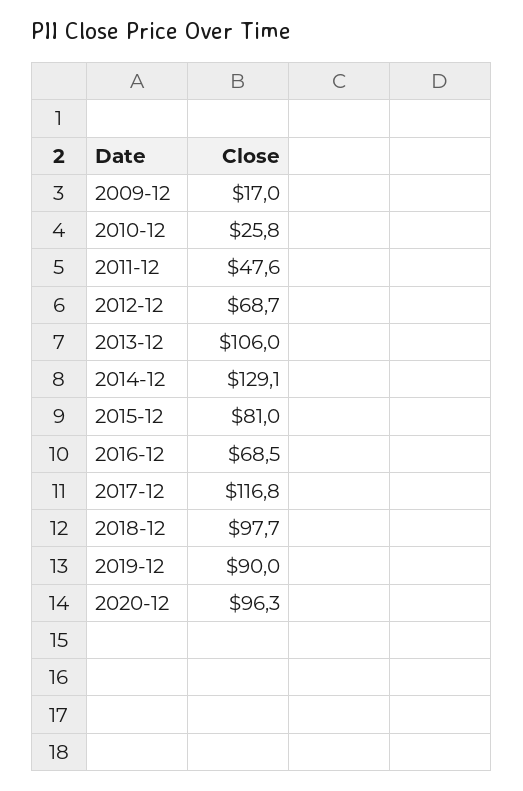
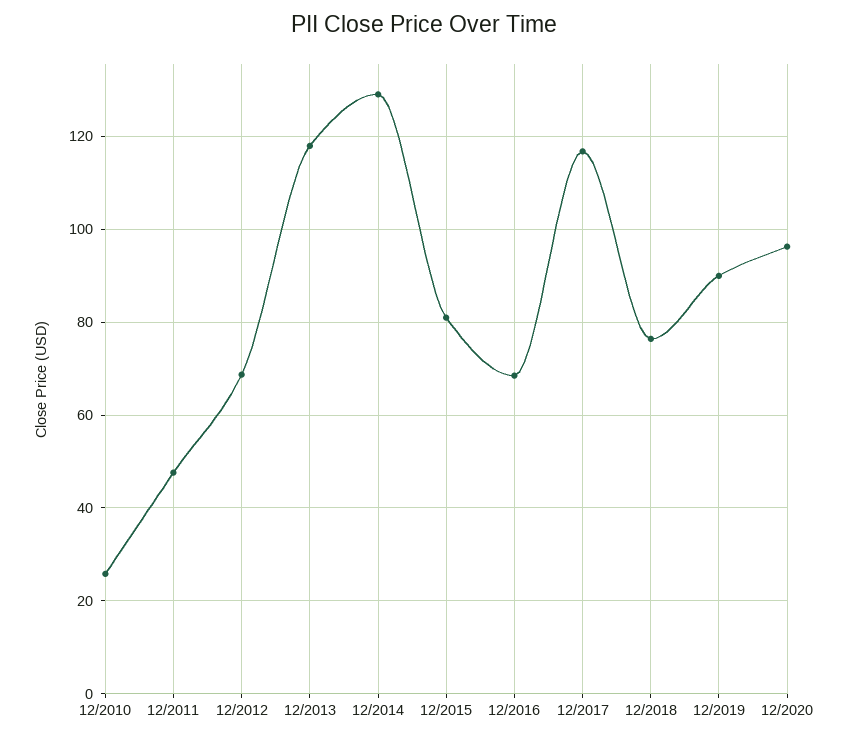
2009-12: 17 -> none
2013-12: 106 -> 118
2018-12: 97.7 -> 76

